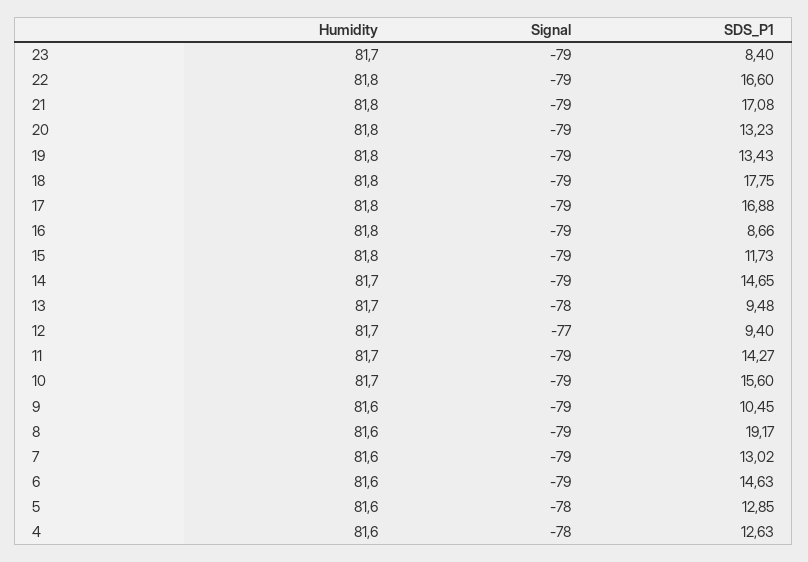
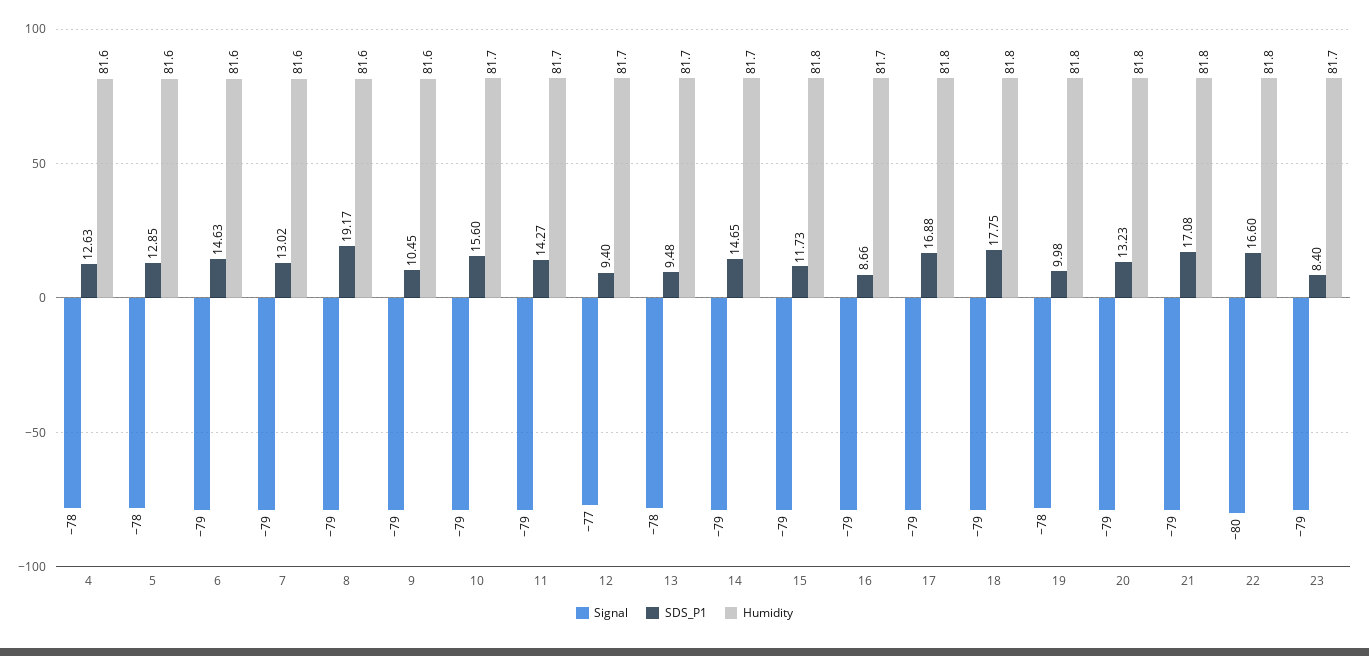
Signal, 22: -79 -> -80
Signal, 19: -79 -> -78
SDS_P1, 19: 13.43 -> 9.98
Humidity, 16: 81.8 -> 81.7

